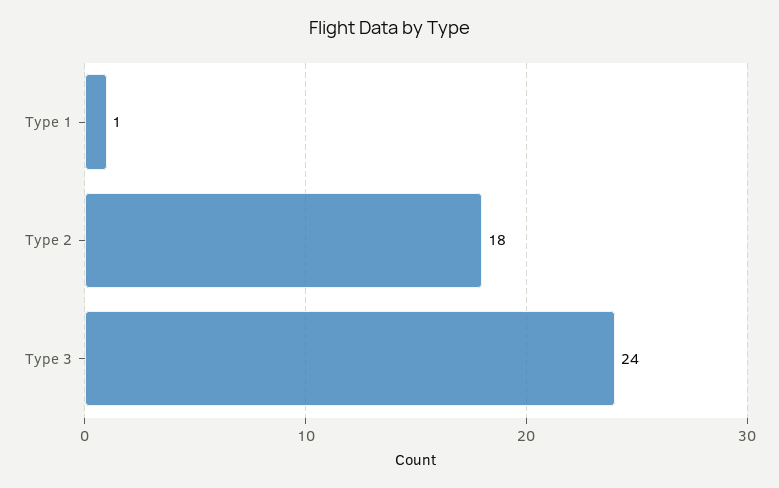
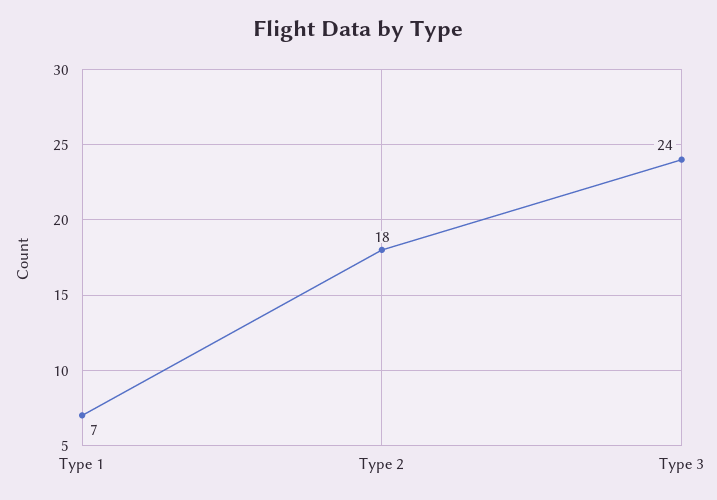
Type 1: 1 -> 7

